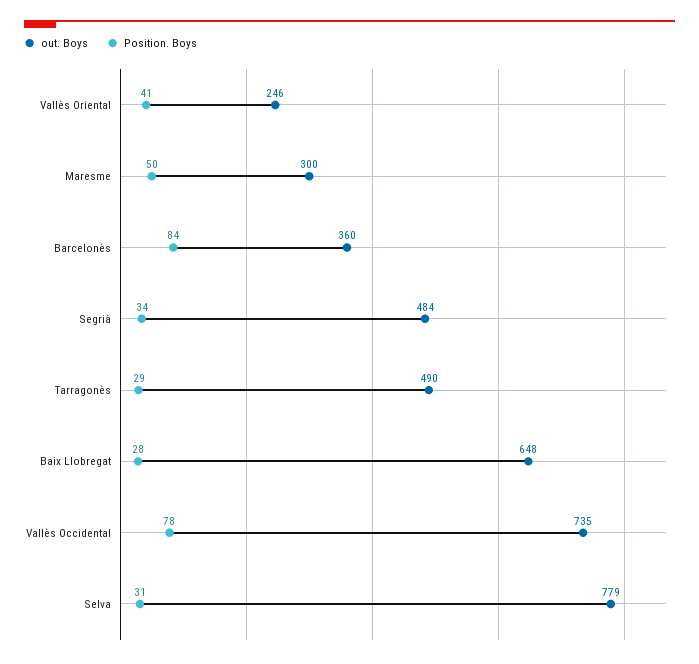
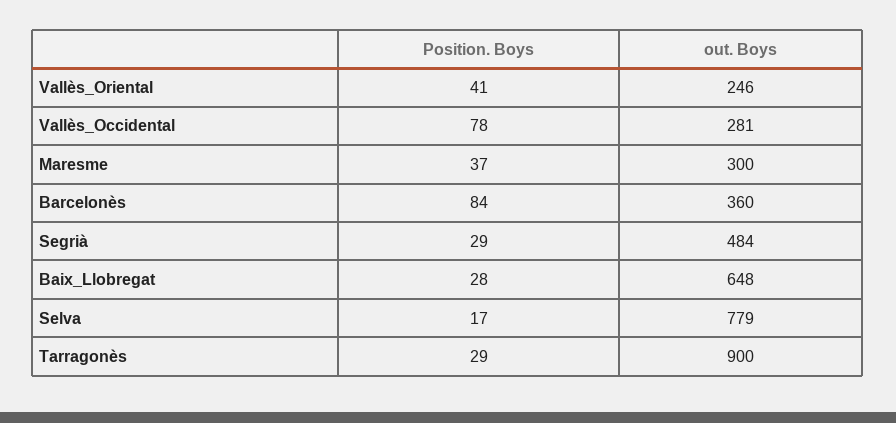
Position. Boys, Maresme: 50 -> 37
Position. Boys, Segrià: 34 -> 29
out. Boys, Tarragonès: 490 -> 900
out. Boys, Vallès Occidental: 735 -> 281
Position. Boys, Selva: 31 -> 17

